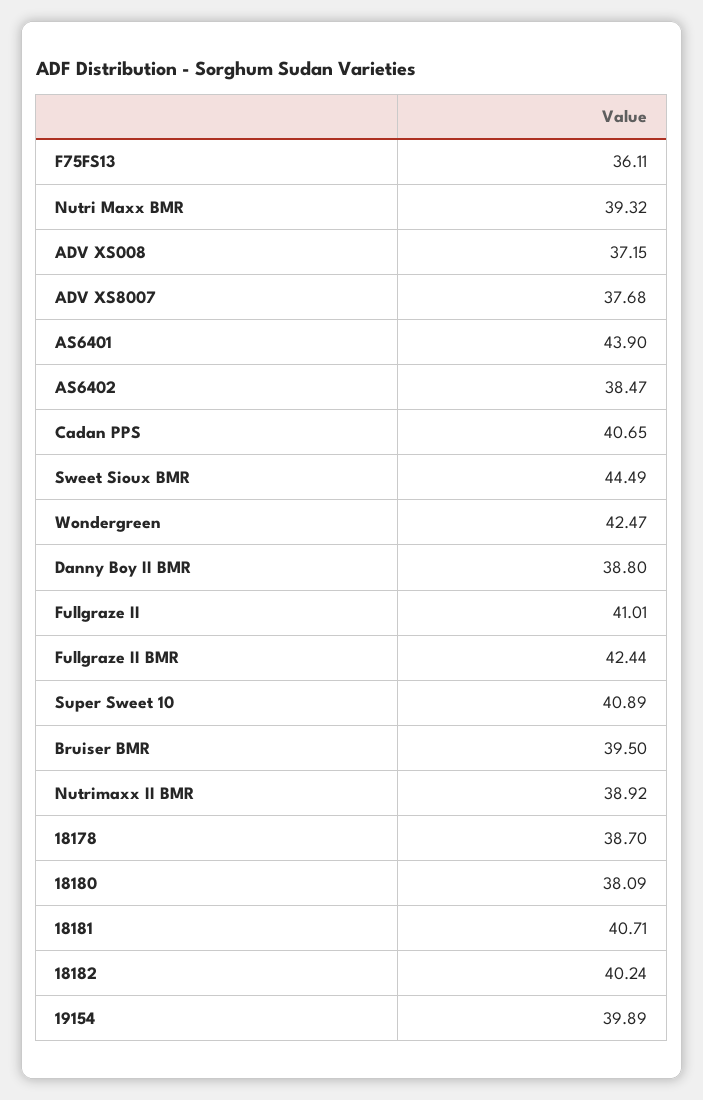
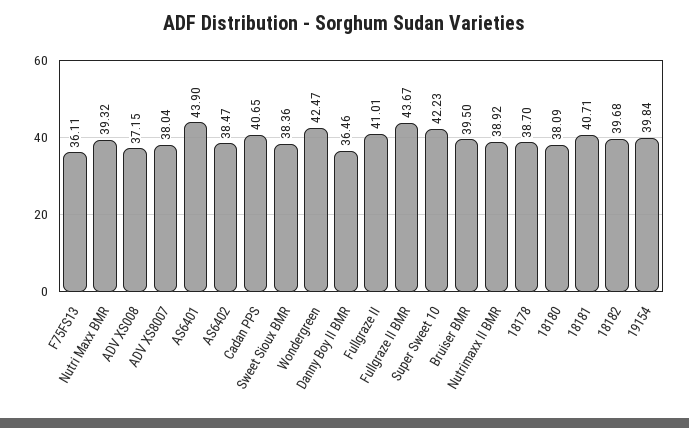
ADV XS8007: 37.68 -> 38.04
Sweet Sioux BMR: 44.49 -> 38.36
Danny Boy II BMR: 38.8 -> 36.46
Fullgraze II BMR: 42.44 -> 43.67
Super Sweet 10: 40.89 -> 42.23
18182: 40.24 -> 39.68
19154: 39.89 -> 39.84

